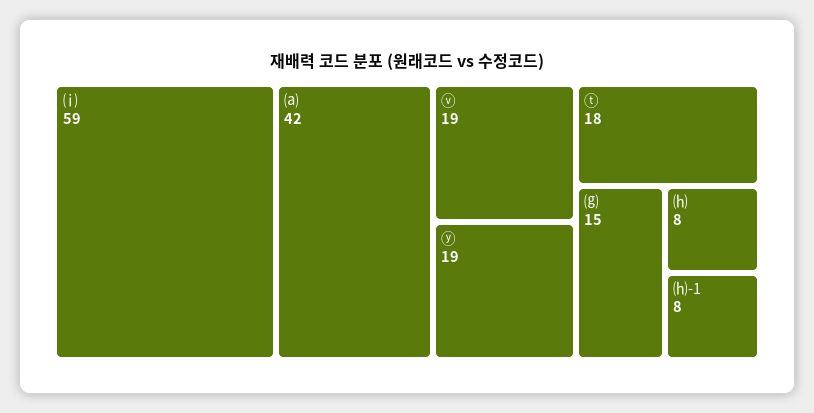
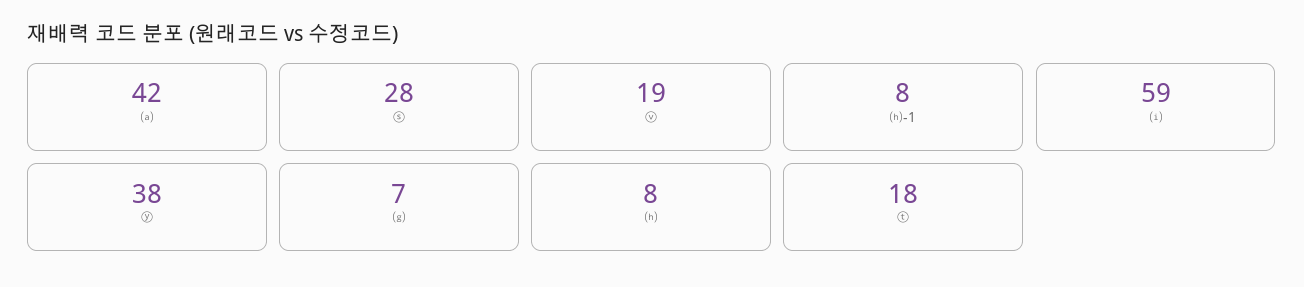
ⓨ: 19 -> 38
⒢: 15 -> 7
ⓢ: none -> 28

